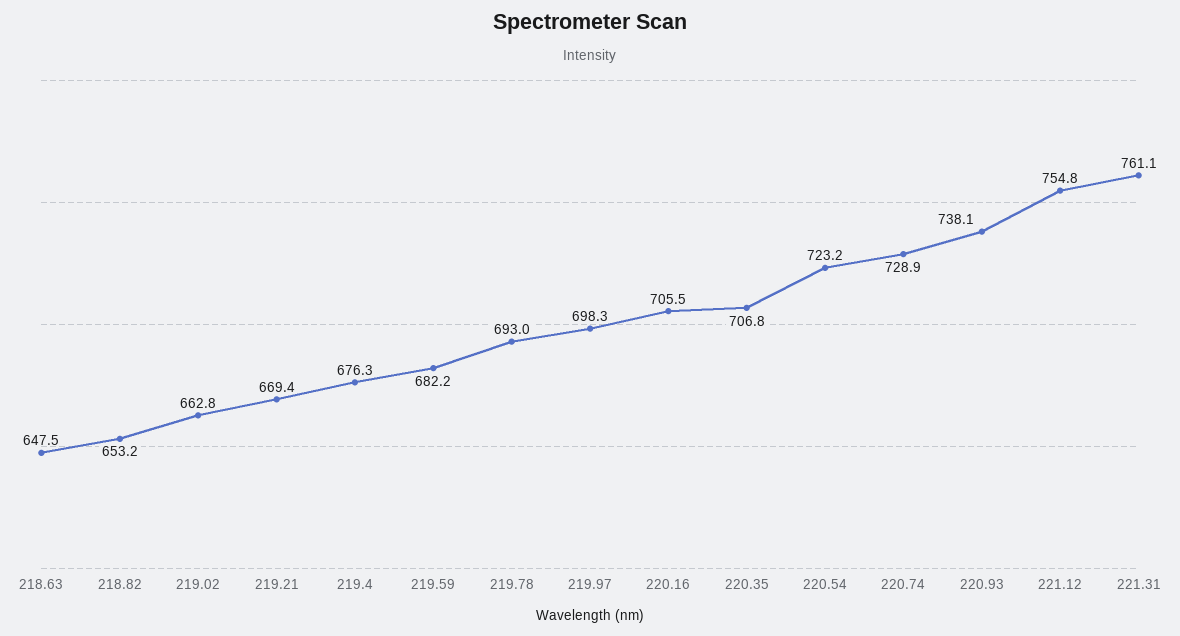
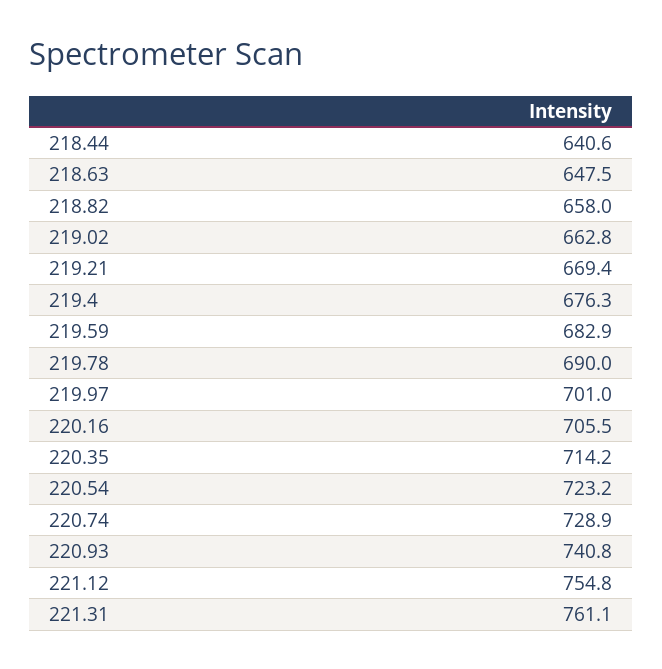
218.82: 653.2 -> 658
219.59: 682.2 -> 682.9
219.78: 693 -> 690
219.97: 698.3 -> 701
220.35: 706.8 -> 714.2
220.93: 738.1 -> 740.8
218.44: none -> 640.6

